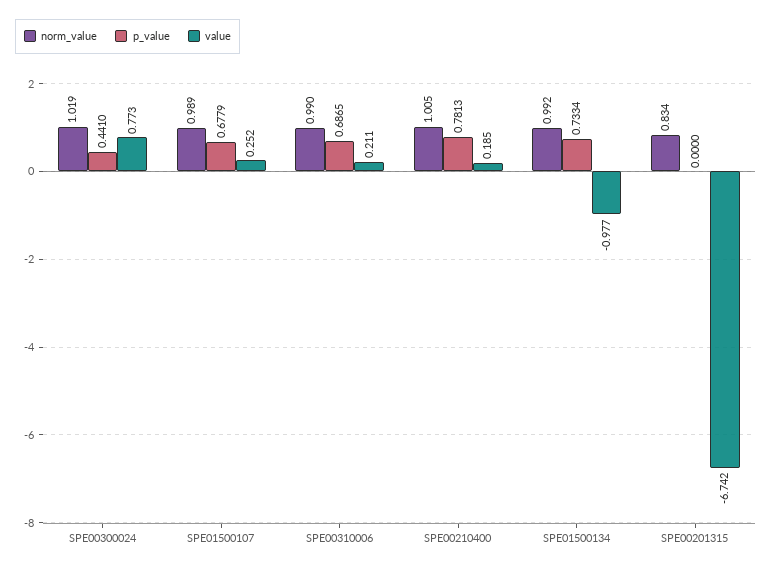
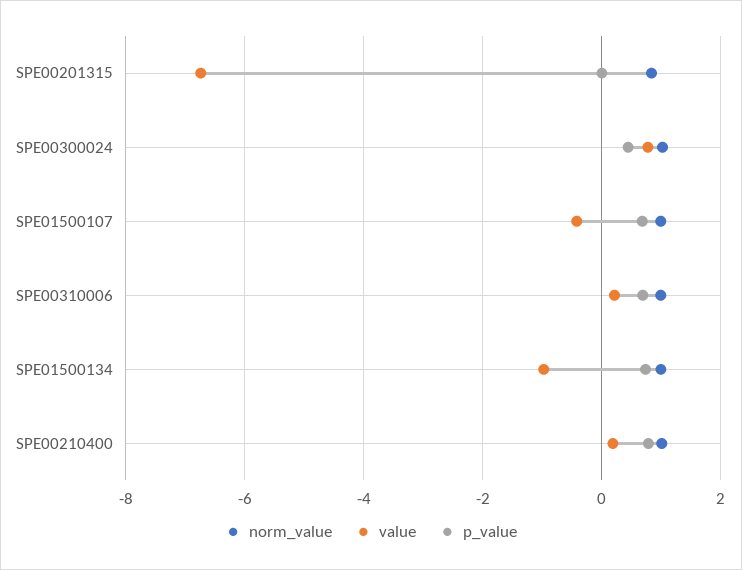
value, SPE01500107: 0.252 -> -0.4

